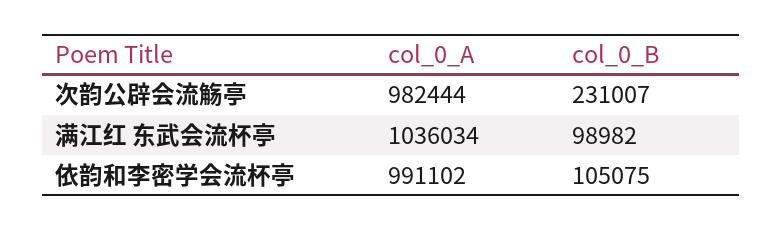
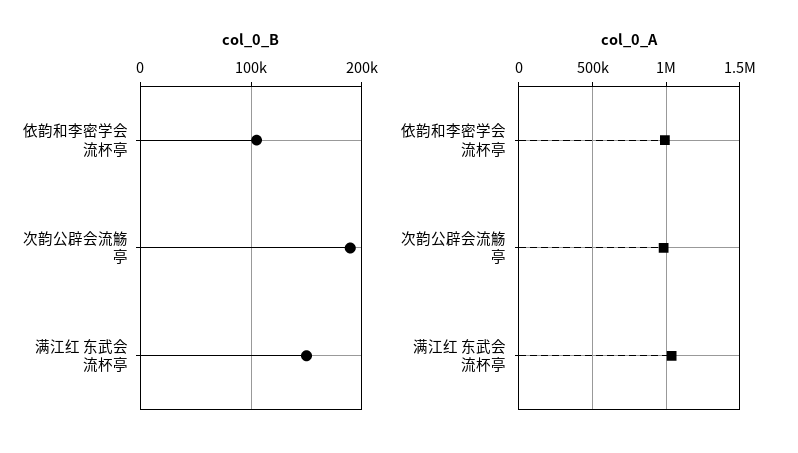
col_0_B, 次韵公辟会流觞亭: 231007 -> 190000
col_0_B, 满江红 东武会流杯亭: 98982 -> 150000

